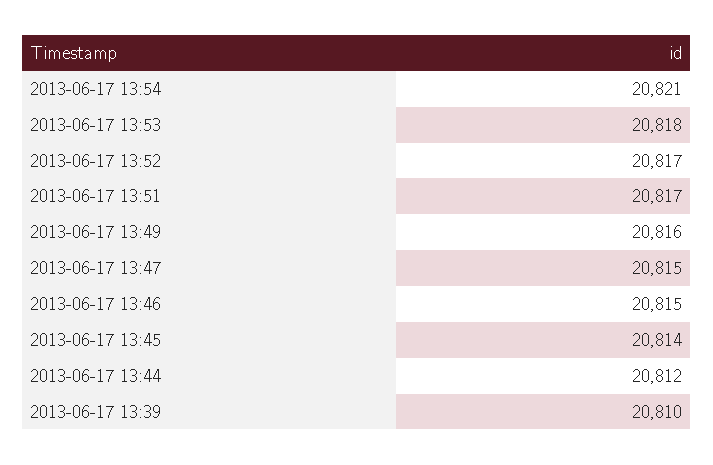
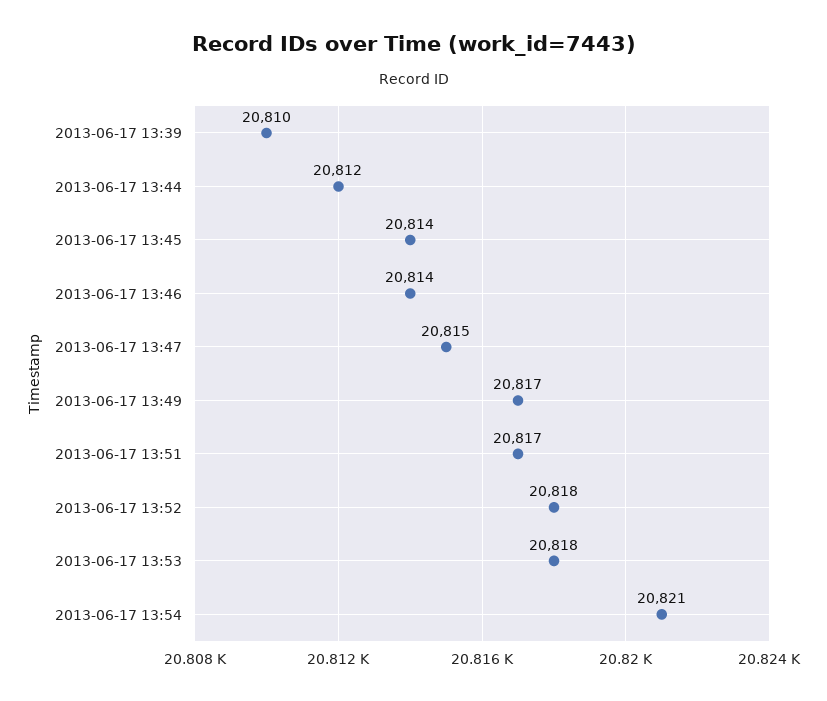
2013-06-17 13:52: 20817 -> 20818
2013-06-17 13:49: 20816 -> 20817
2013-06-17 13:46: 20815 -> 20814

